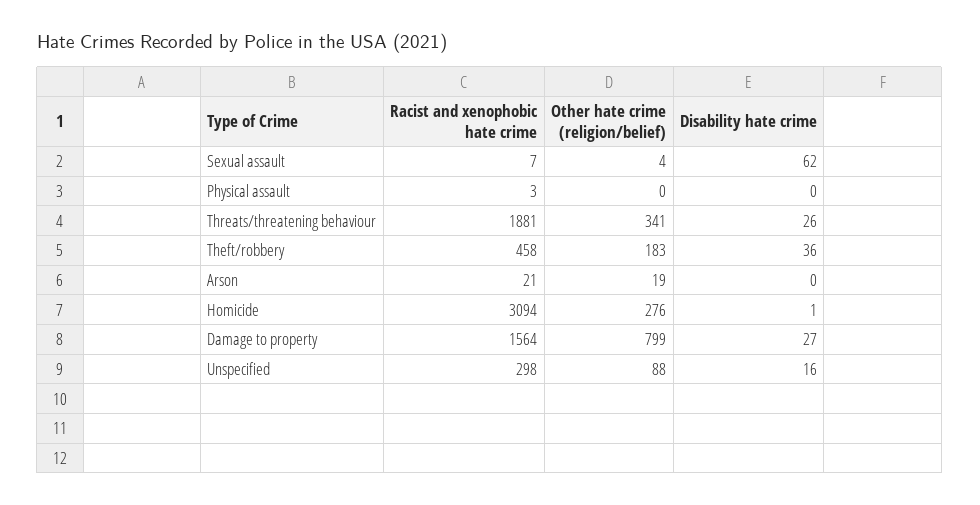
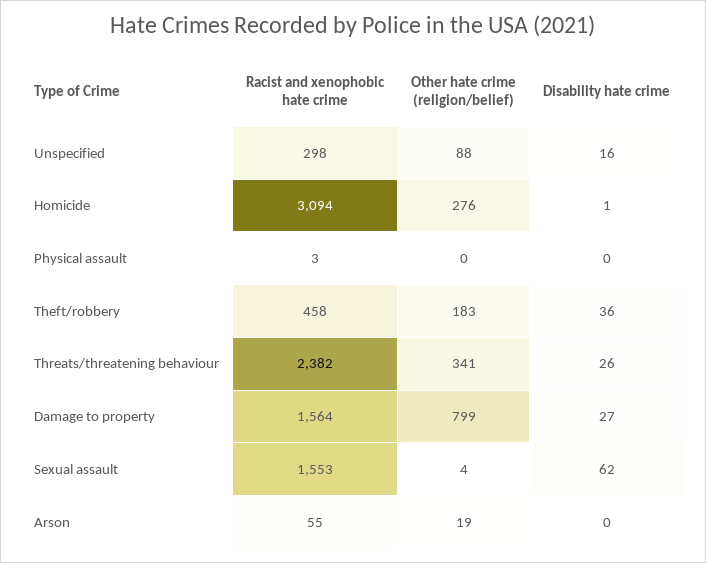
Racist and xenophobic hate crime, Sexual assault: 7 -> 1553
Racist and xenophobic hate crime, Threats/threatening behaviour: 1881 -> 2382
Racist and xenophobic hate crime, Arson: 21 -> 55

